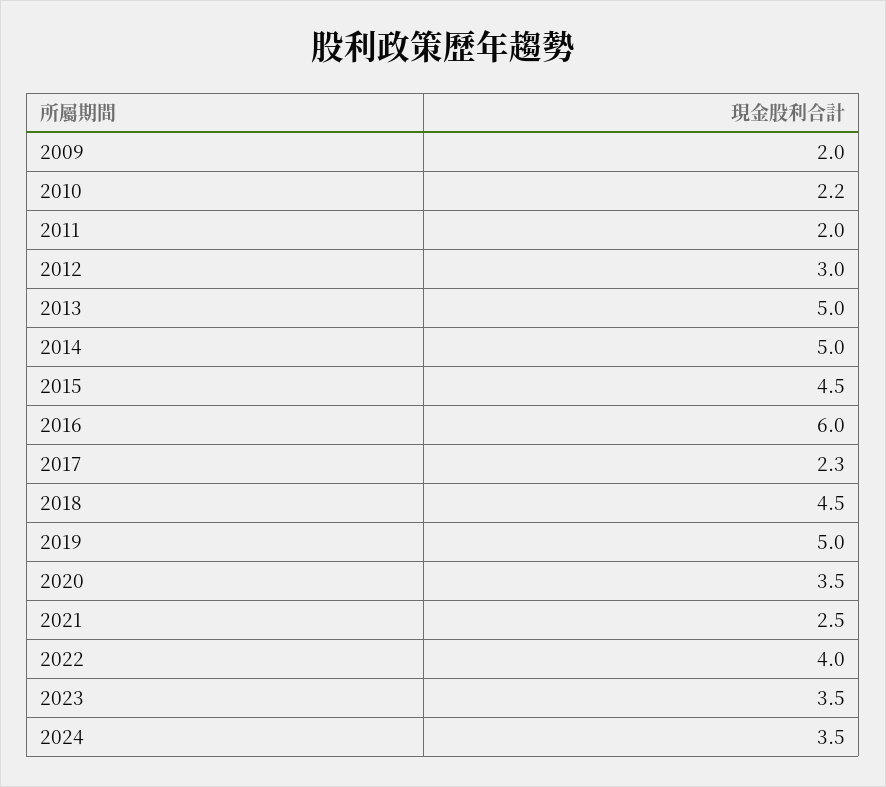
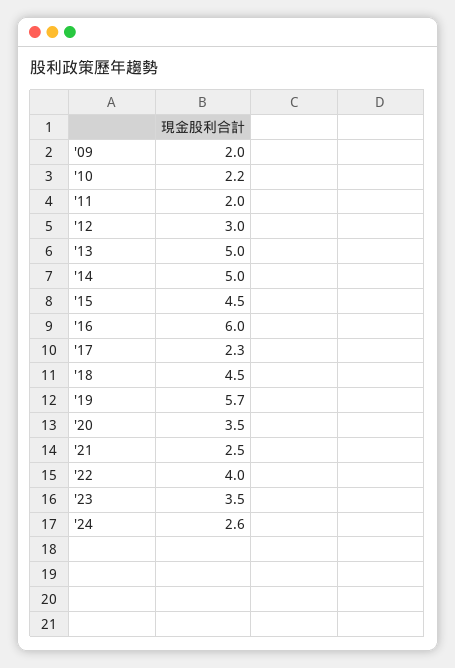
2019: 5 -> 5.7
2024: 3.5 -> 2.6

